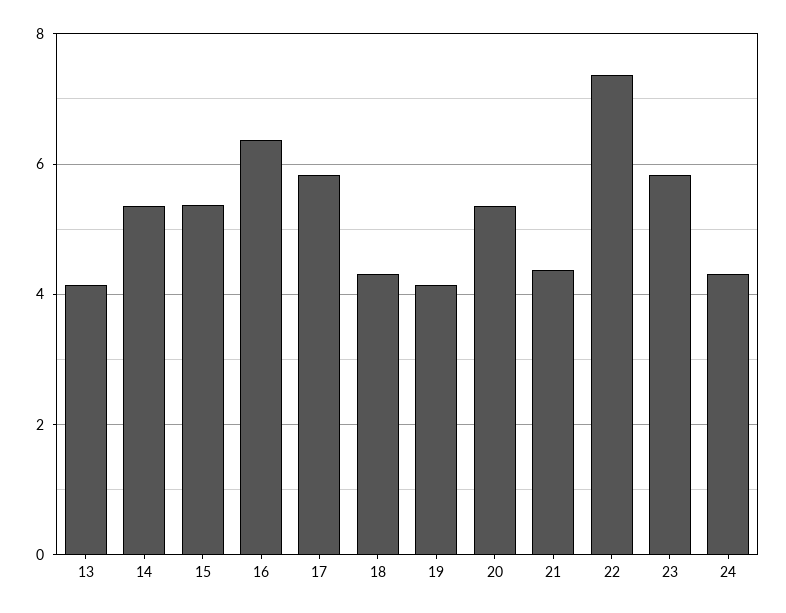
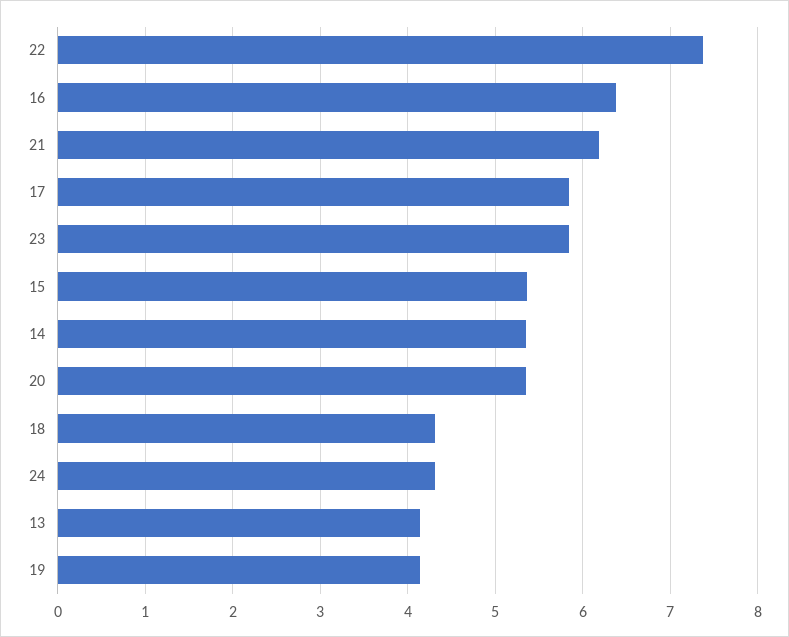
21: 4.4 -> 6.2

